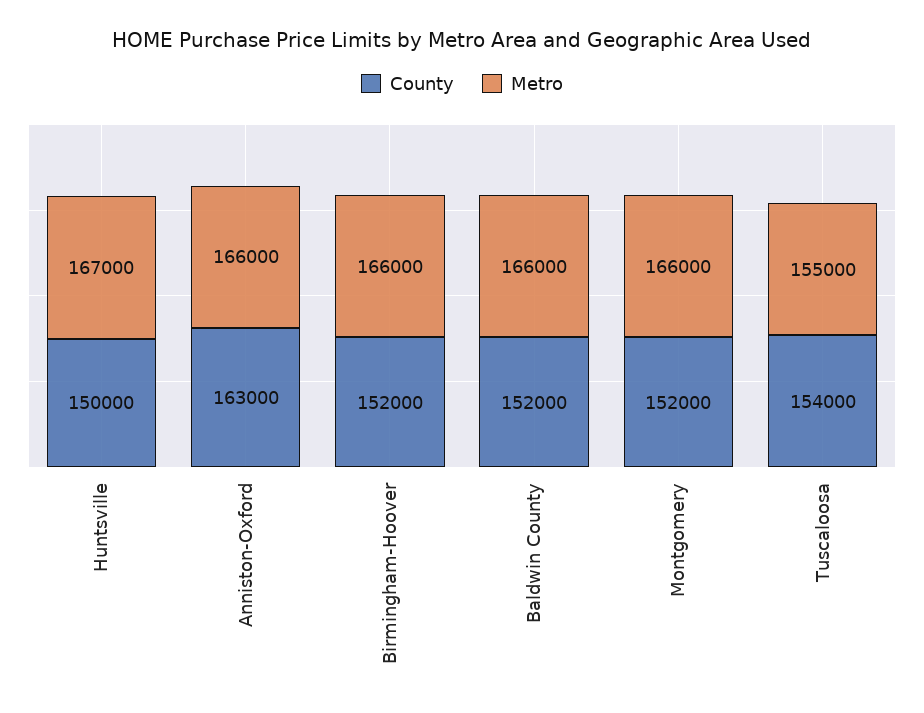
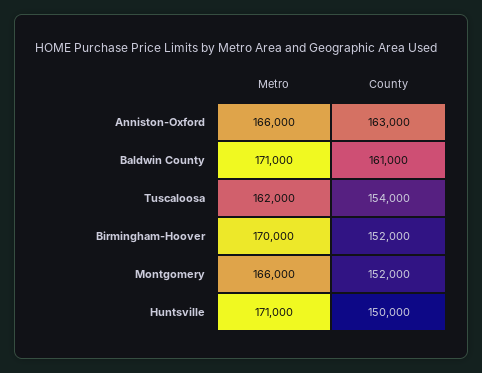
Metro, Huntsville: 167000 -> 171000
Metro, Birmingham-Hoover: 166000 -> 170000
County, Baldwin County: 152000 -> 161000
Metro, Baldwin County: 166000 -> 171000
Metro, Tuscaloosa: 155000 -> 162000

